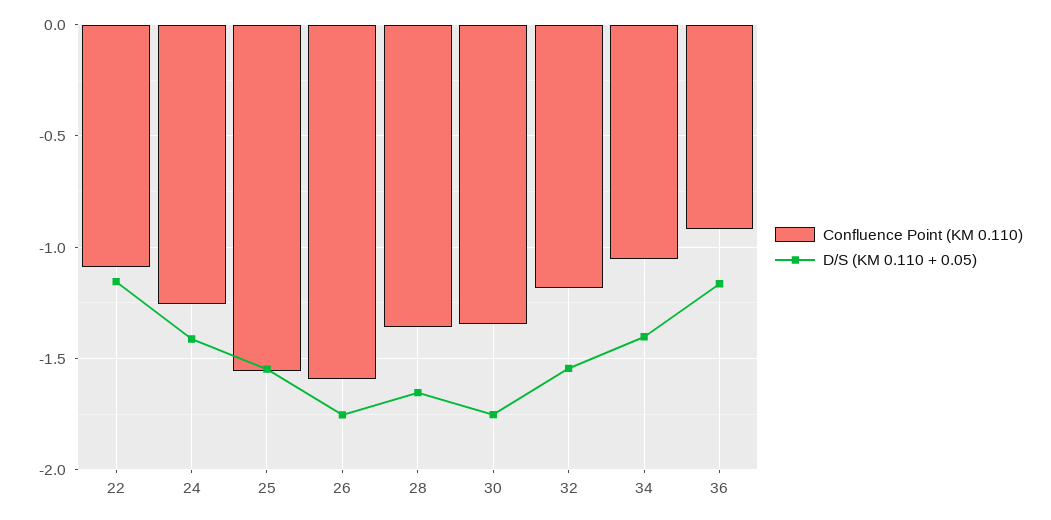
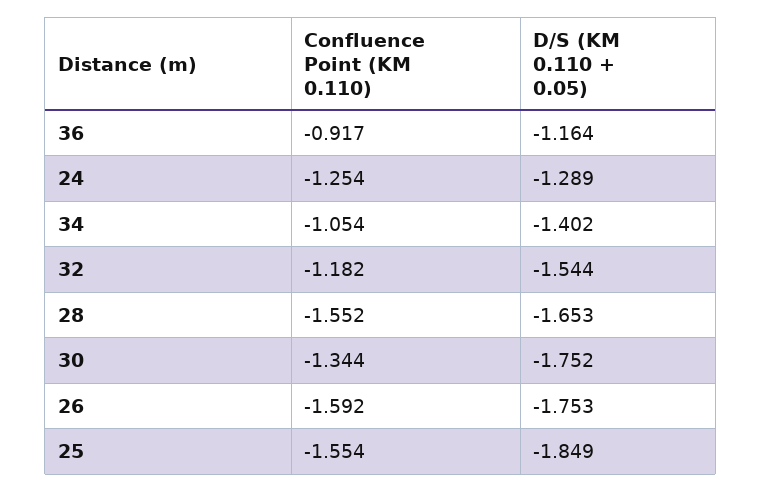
Confluence Point (KM 0.110), 22: -1.1 -> none
D/S (KM 0.110 + 0.05), 22: -1.15 -> none
D/S (KM 0.110 + 0.05), 24: -1.4 -> -1.289
D/S (KM 0.110 + 0.05), 25: -1.55 -> -1.849
Confluence Point (KM 0.110), 28: -1.35 -> -1.552

